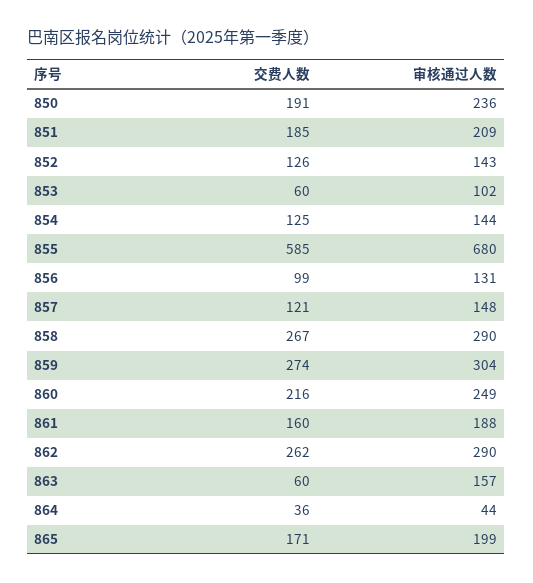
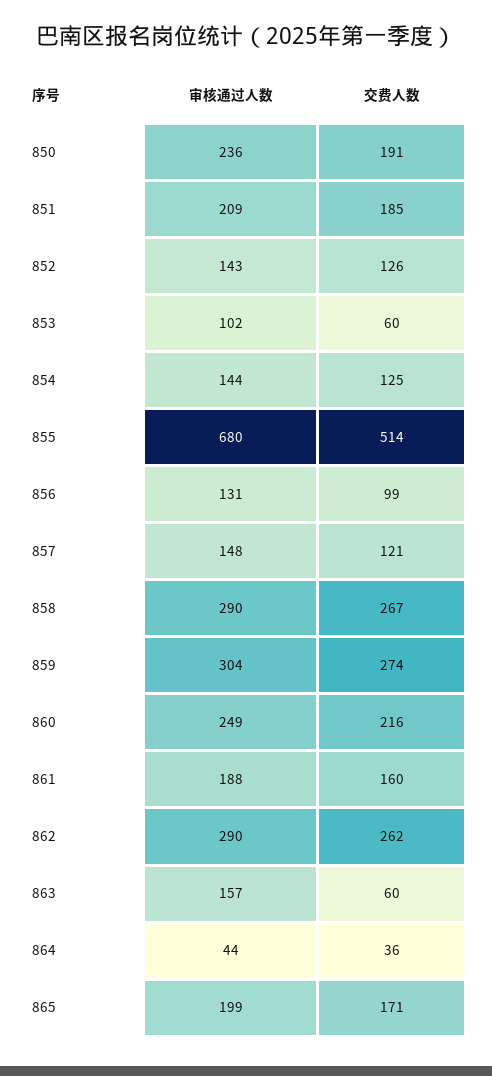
交费人数, 855: 585 -> 514

